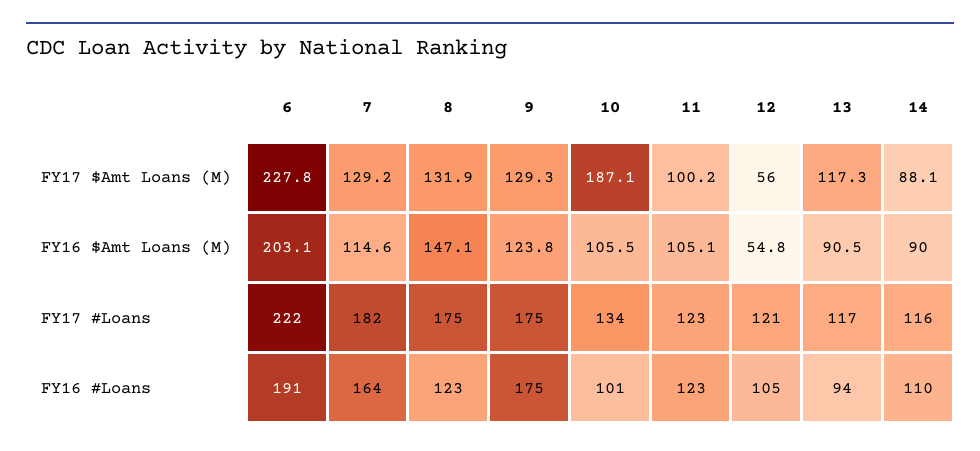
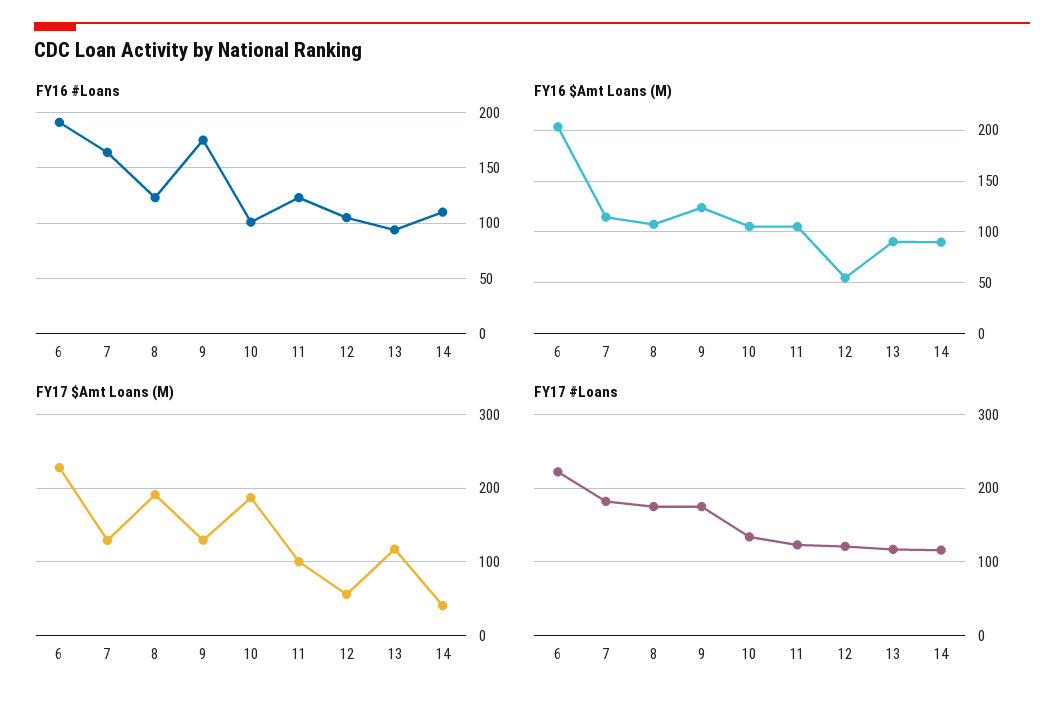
FY17 $Amt Loans (M), 8: 131.9 -> 190
FY17 $Amt Loans (M), 14: 88.1 -> 40
FY16 $Amt Loans (M), 8: 147.1 -> 110

